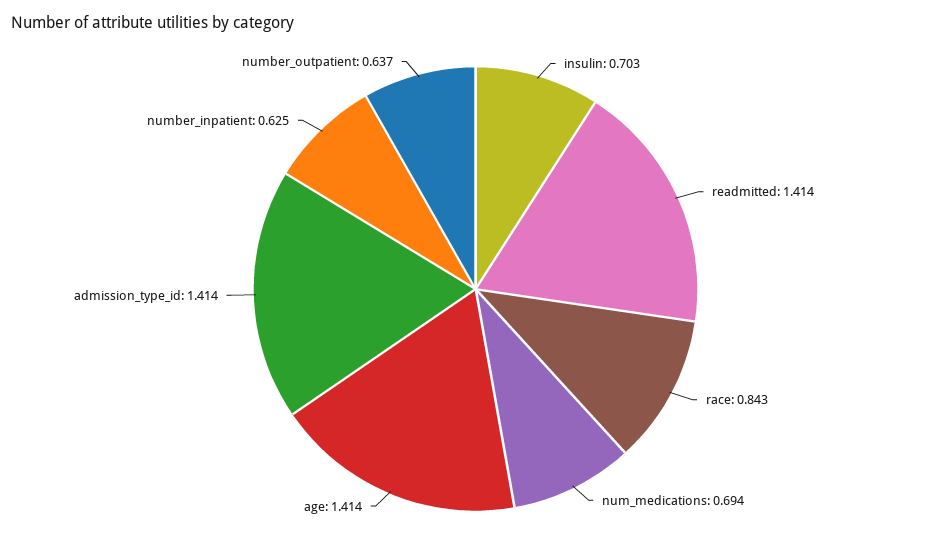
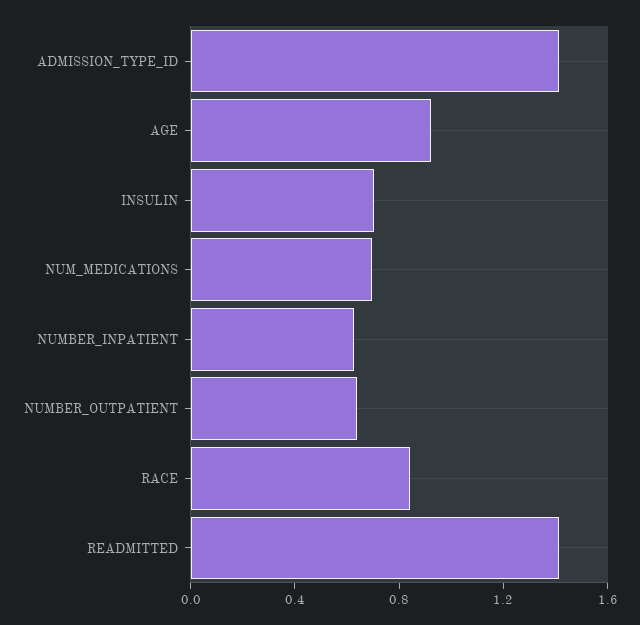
age: 1.414 -> 0.9

